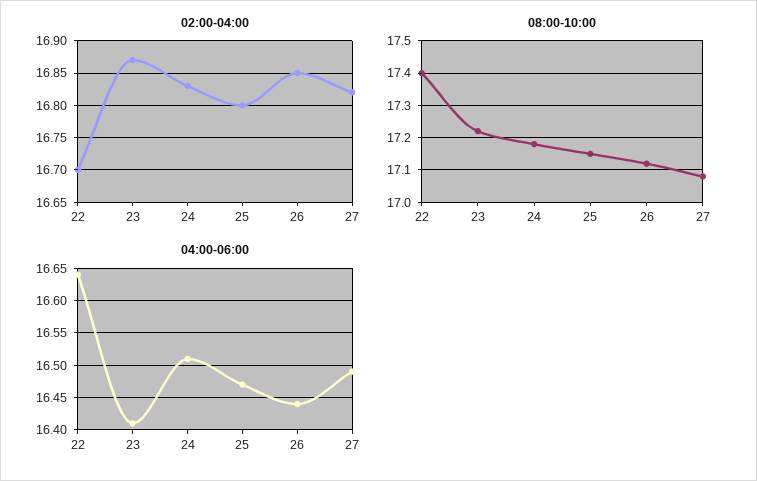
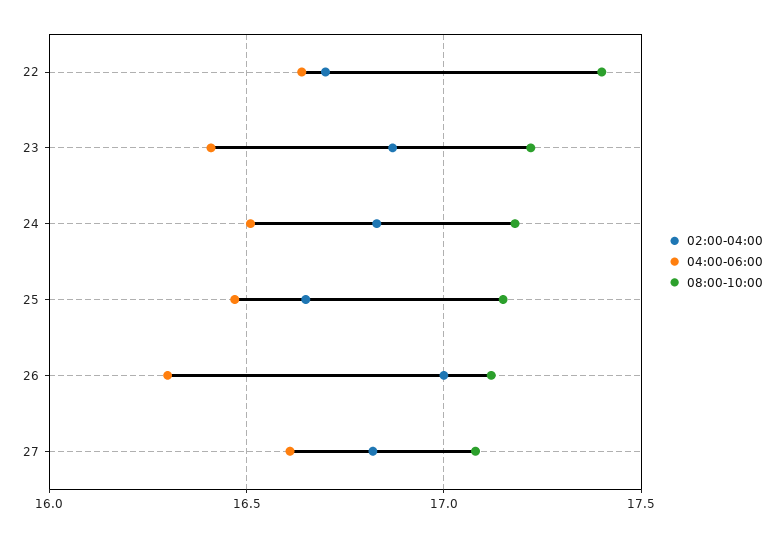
02:00-04:00, 25: 16.8 -> 16.65
02:00-04:00, 26: 16.85 -> 17
04:00-06:00, 26: 16.44 -> 16.3
04:00-06:00, 27: 16.49 -> 16.6

